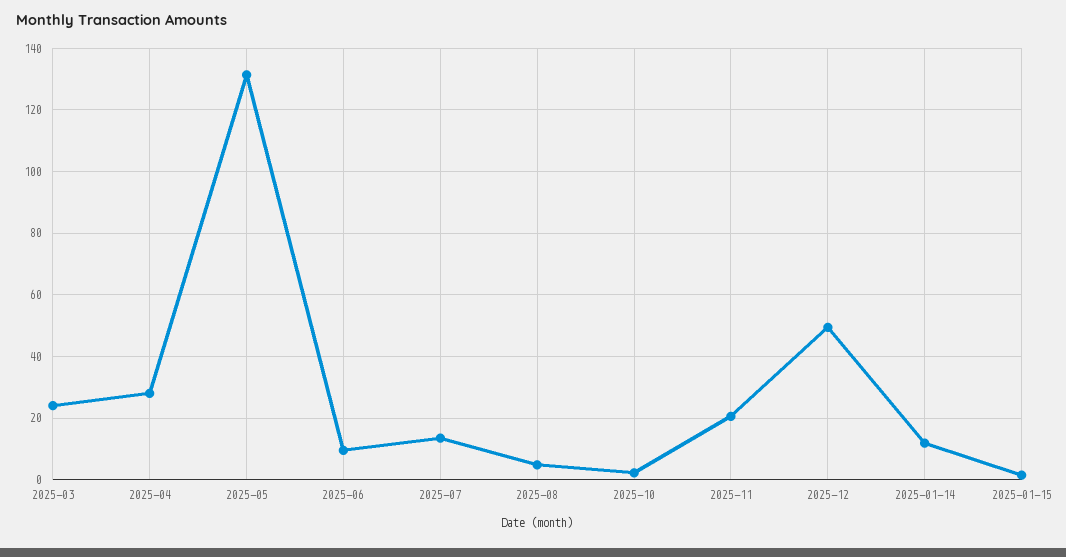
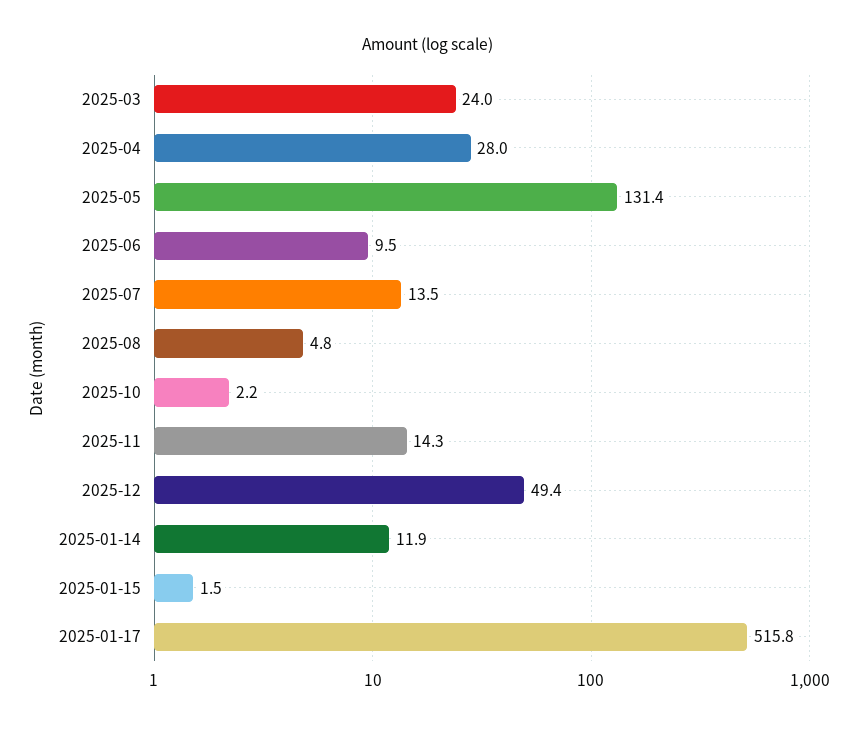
2025-11: 20 -> 14.3
2025-01-17: none -> 515.8

